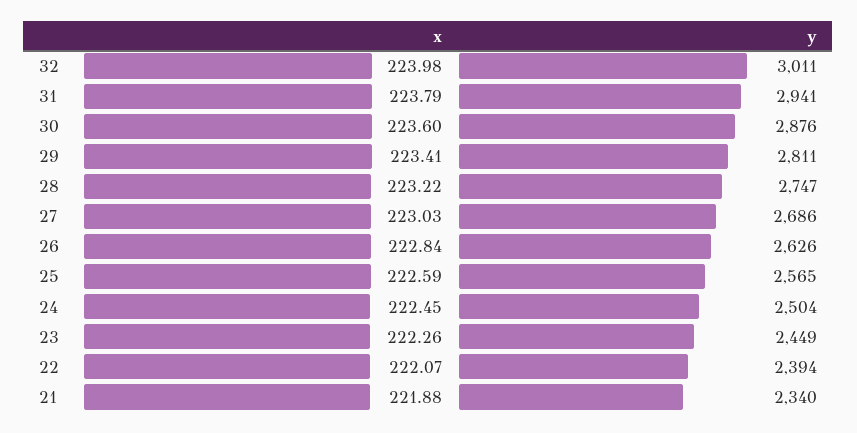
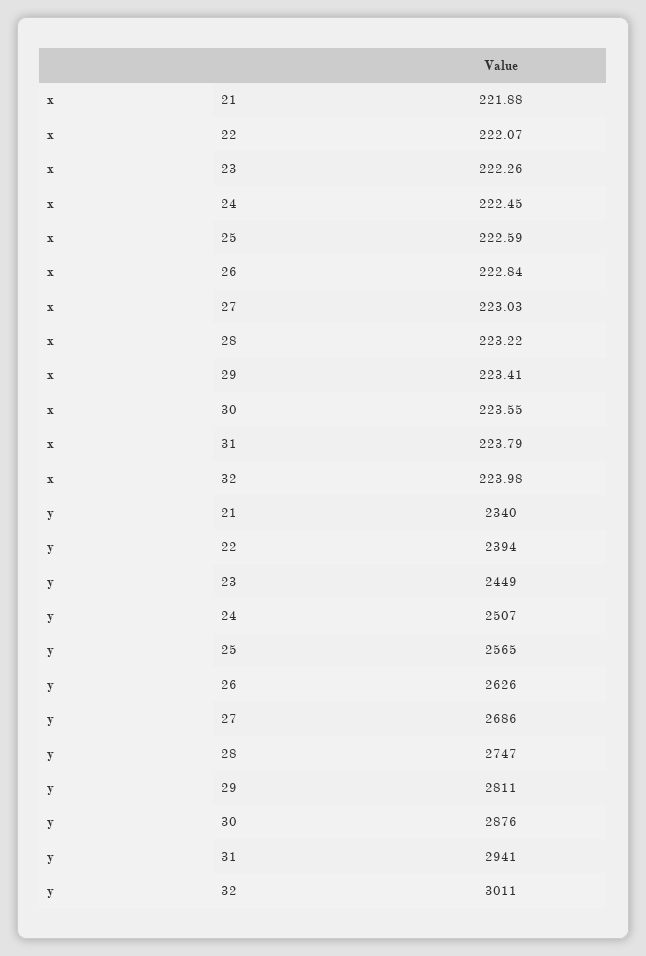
x, 30: 223.6 -> 223.55
y, 24: 2504 -> 2507

